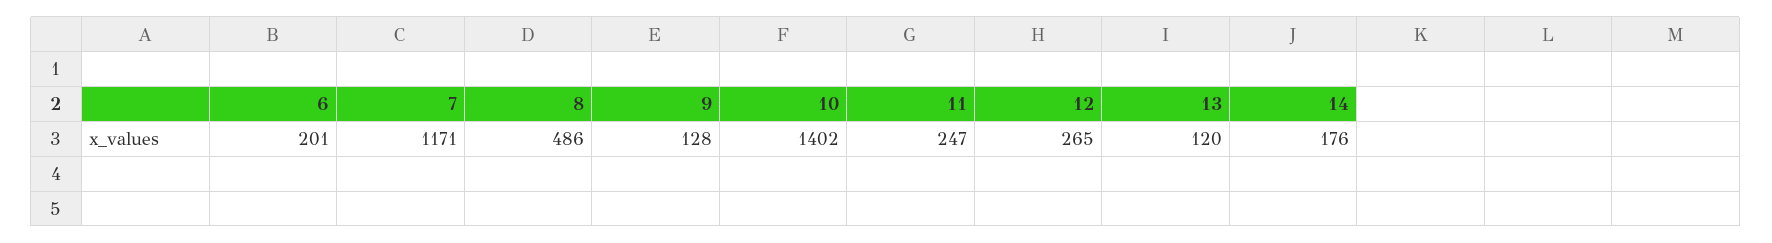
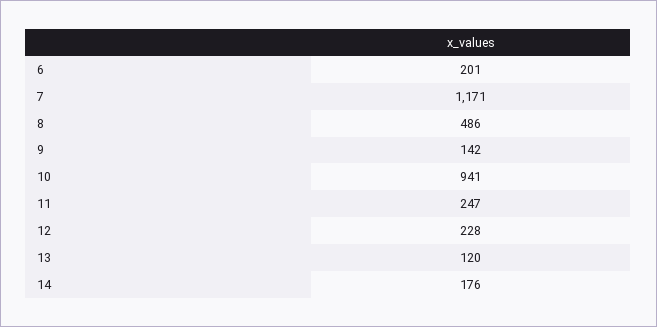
9: 128 -> 142
10: 1402 -> 941
12: 265 -> 228

